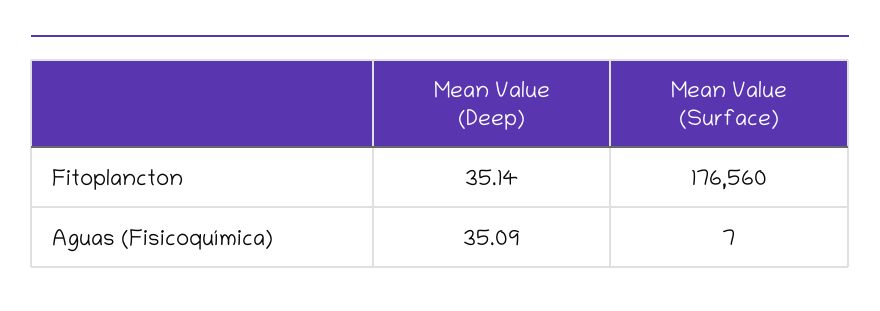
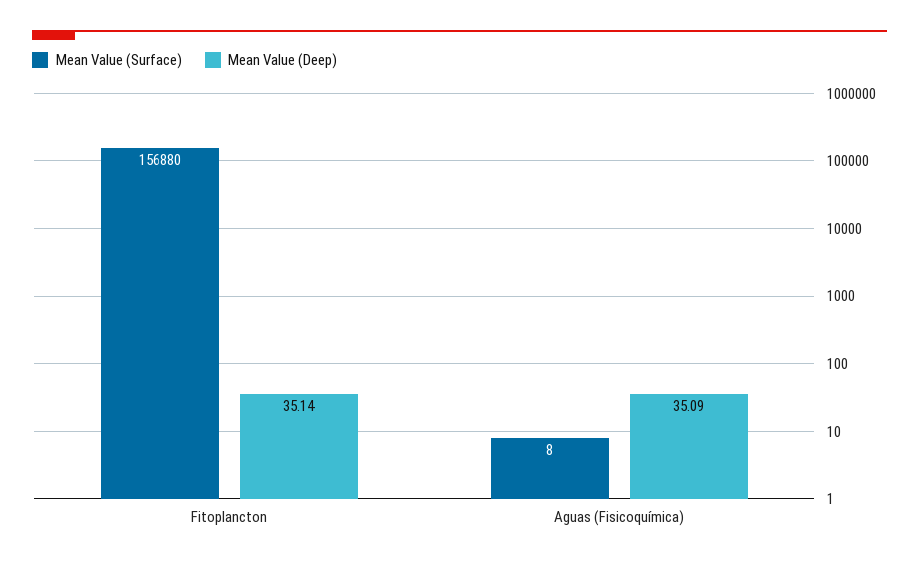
Mean Value (Surface), Fitoplancton: 176560 -> 156880
Mean Value (Surface), Aguas (Fisicoquímica): 7 -> 8

